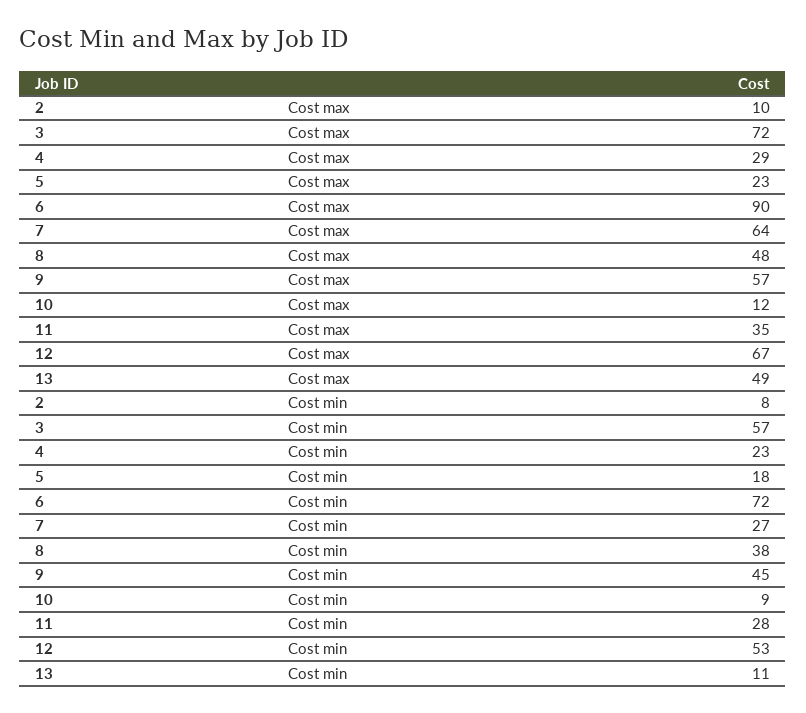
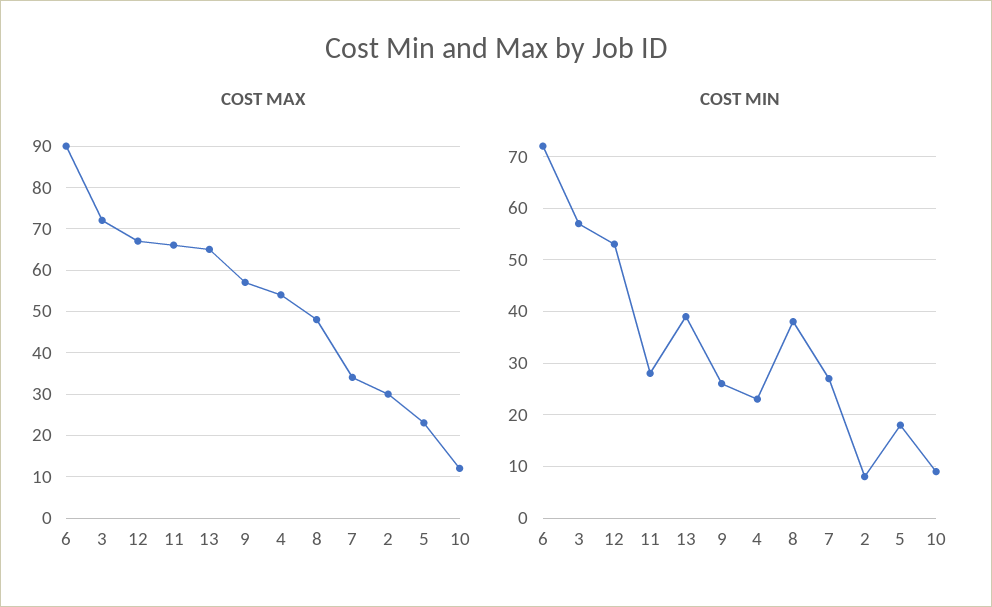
Cost max, 2: 10 -> 30
Cost max, 4: 29 -> 55
Cost max, 7: 64 -> 35
Cost max, 11: 35 -> 65
Cost max, 13: 49 -> 65
Cost min, 9: 45 -> 25
Cost min, 13: 11 -> 40

